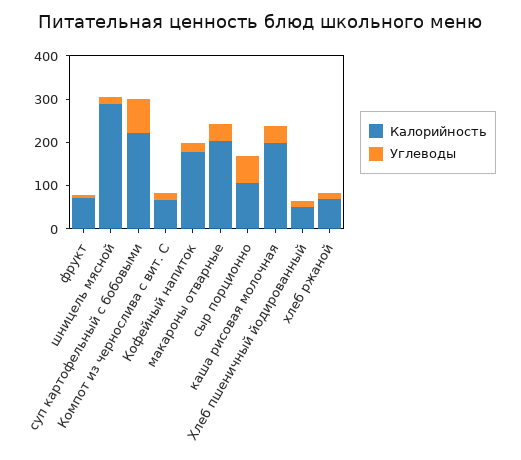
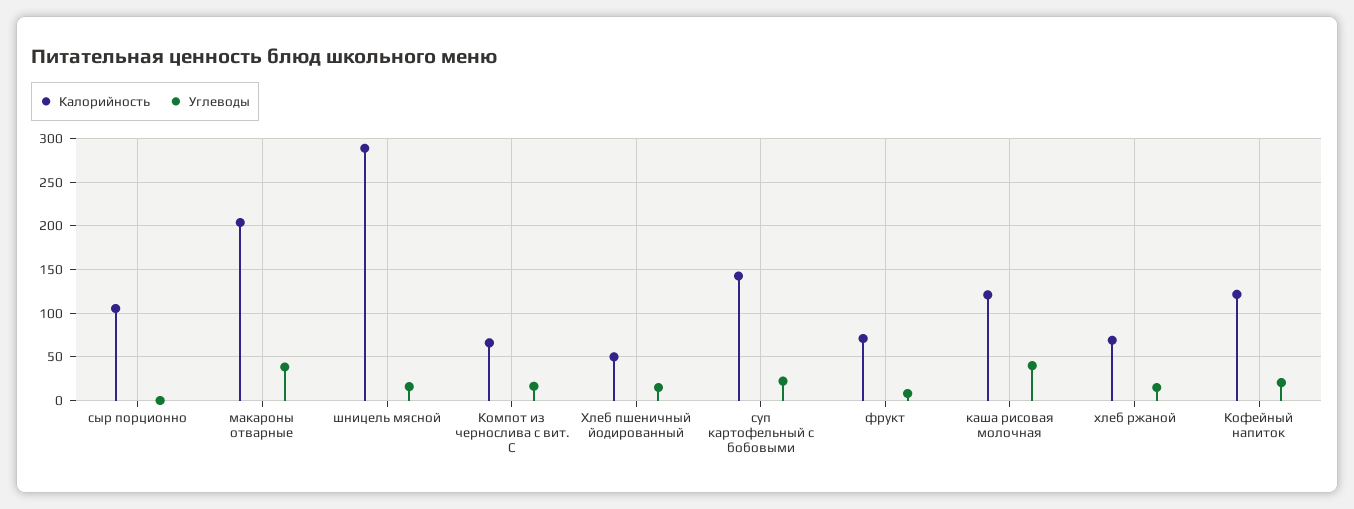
Калорийность, суп картофельный с бобовыми: 220 -> 140
Углеводы, суп картофельный с бобовыми: 80 -> 20
Калорийность, Кофейный напиток: 180 -> 120
Углеводы, сыр порционно: 60 -> 0
Калорийность, каша рисовая молочная: 200 -> 120

